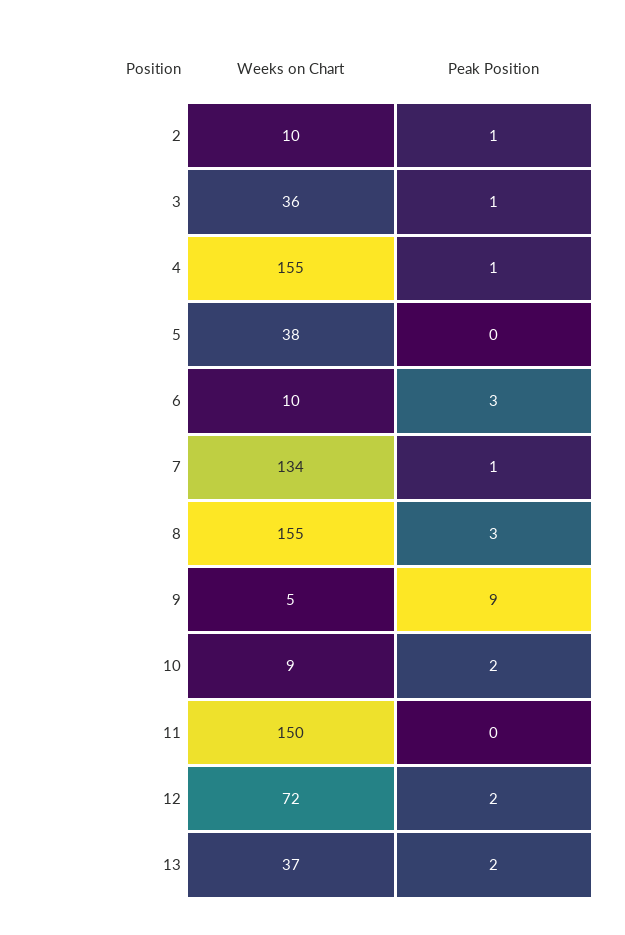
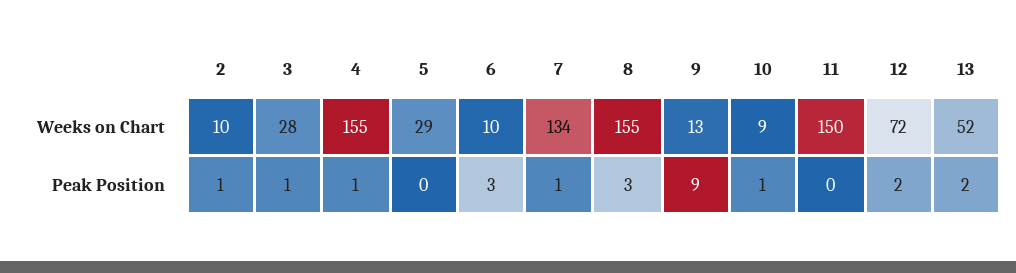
Weeks on Chart, 3: 36 -> 28
Weeks on Chart, 5: 38 -> 29
Weeks on Chart, 9: 5 -> 13
Peak Position, 10: 2 -> 1
Weeks on Chart, 13: 37 -> 52

